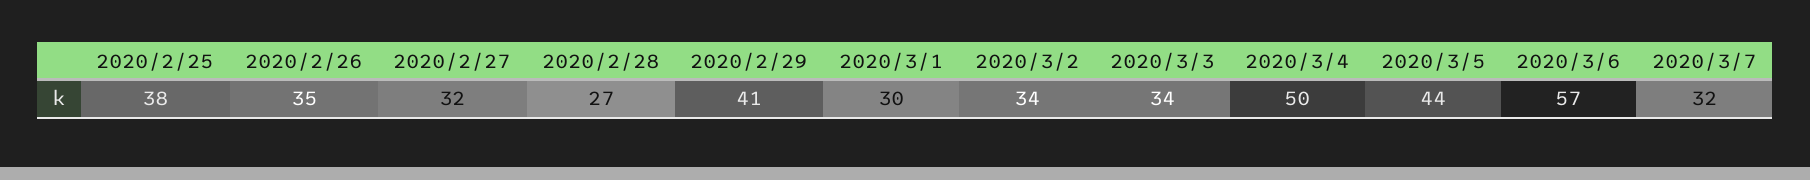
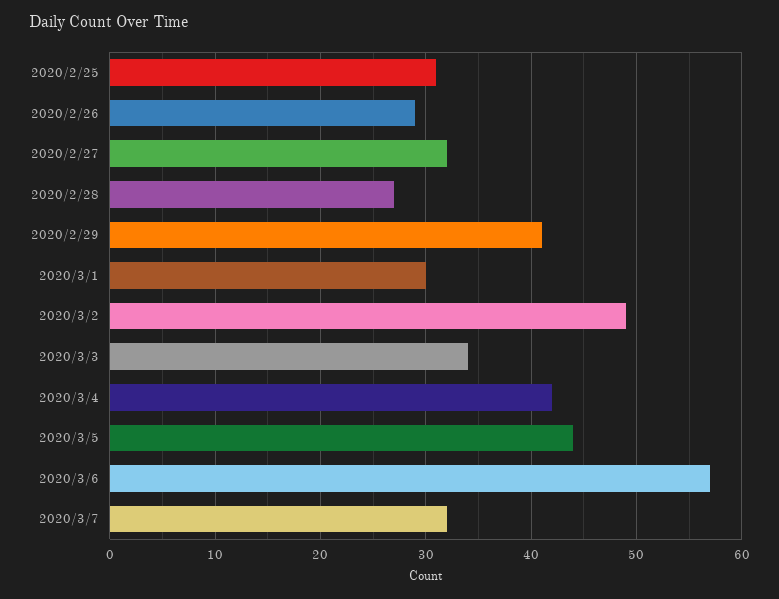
2020/2/25: 38 -> 31
2020/2/26: 35 -> 29
2020/3/2: 34 -> 49
2020/3/4: 50 -> 42

